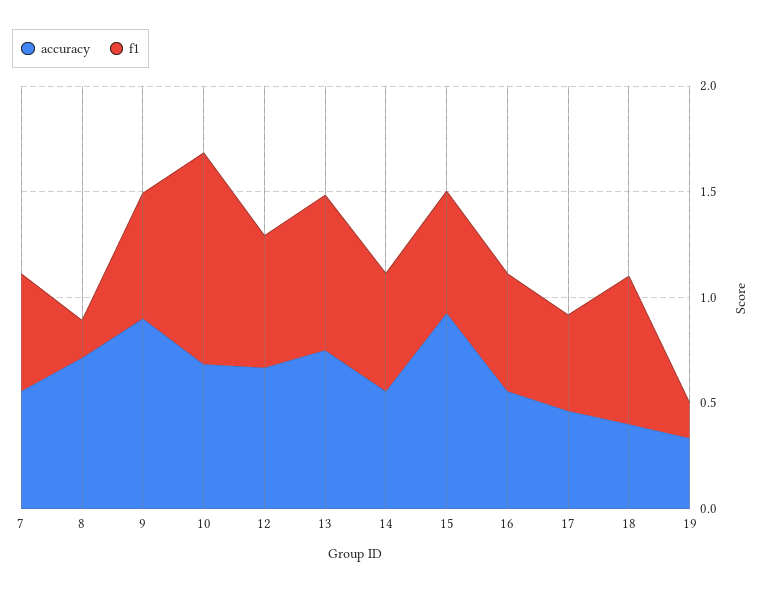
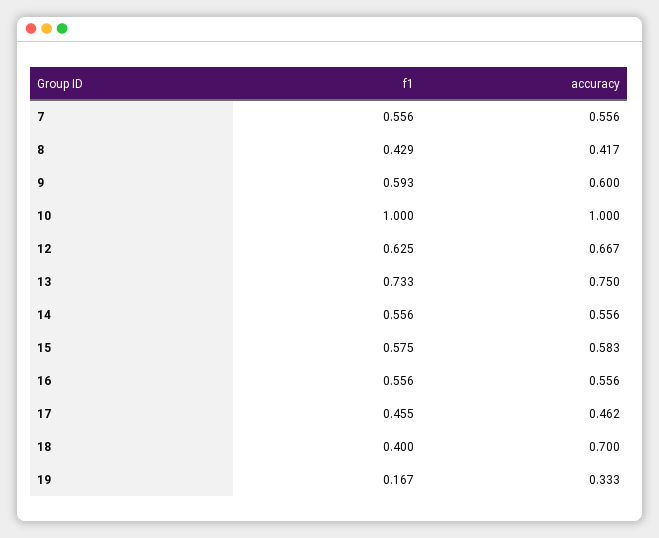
accuracy, 8: 0.7 -> 0.417
f1, 8: 0.2 -> 0.429
accuracy, 9: 0.9 -> 0.6
accuracy, 10: 0.7 -> 1
accuracy, 15: 0.9 -> 0.583
accuracy, 18: 0.4 -> 0.7
f1, 18: 0.7 -> 0.4

